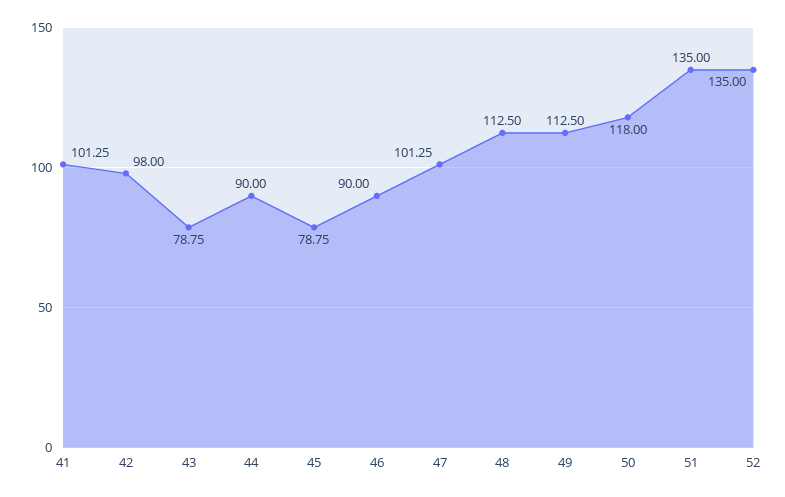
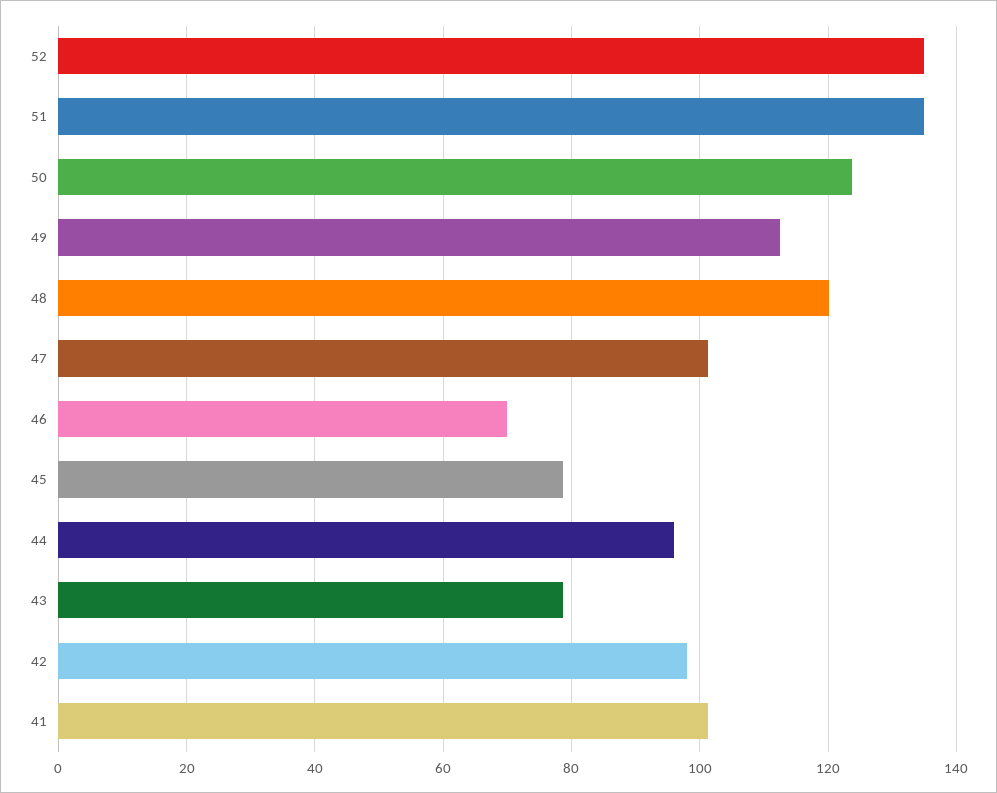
44: 90 -> 96
46: 90 -> 70
48: 112.5 -> 120
50: 118 -> 124

